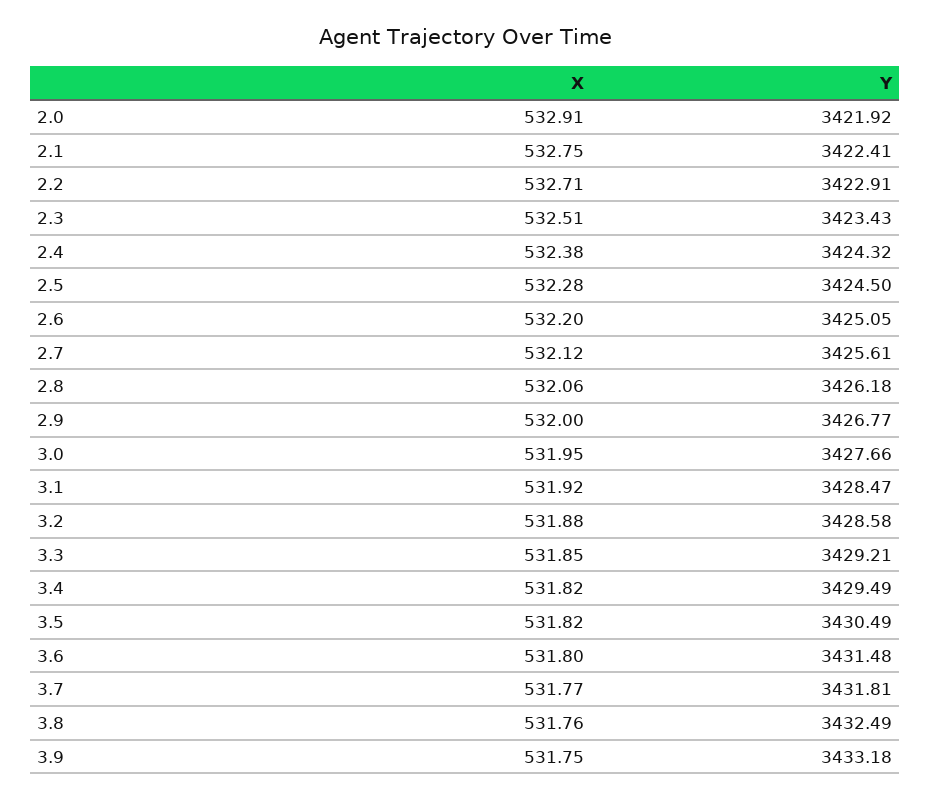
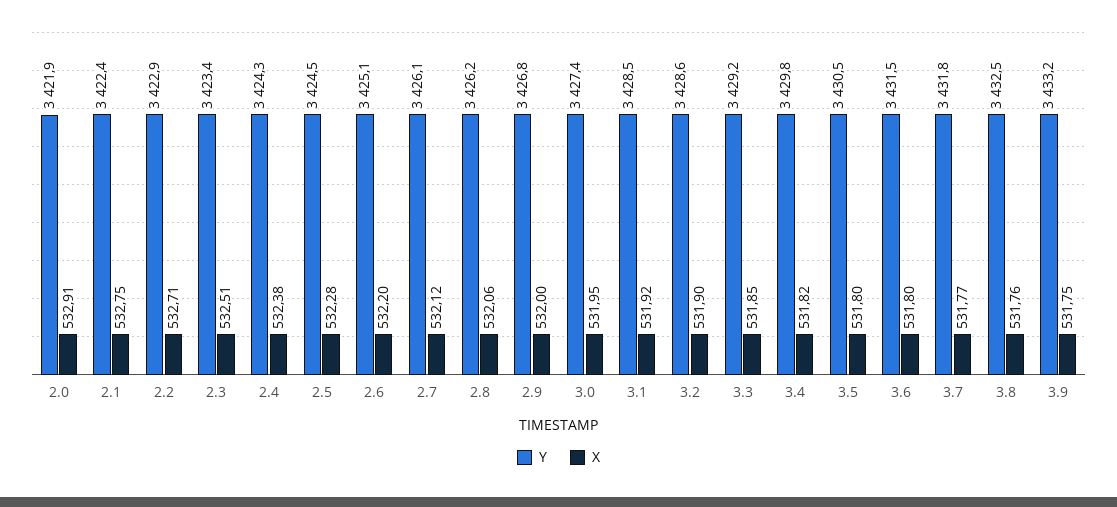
Y, 2.7: 3425.61 -> 3426.1
Y, 3.0: 3427.66 -> 3427.4
X, 3.2: 531.88 -> 531.9
Y, 3.4: 3429.49 -> 3429.8
X, 3.5: 531.82 -> 531.8

